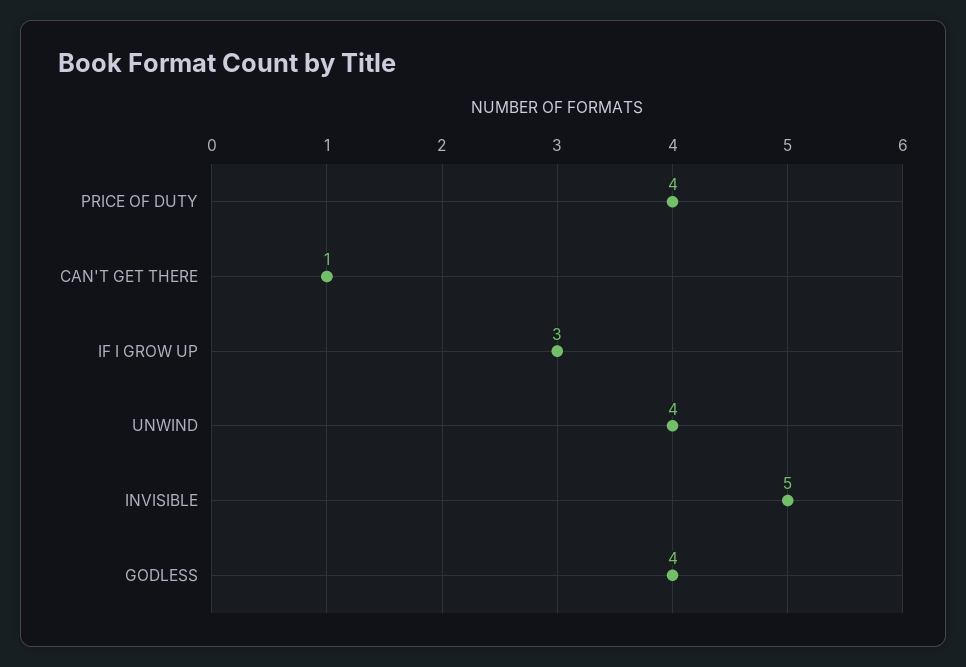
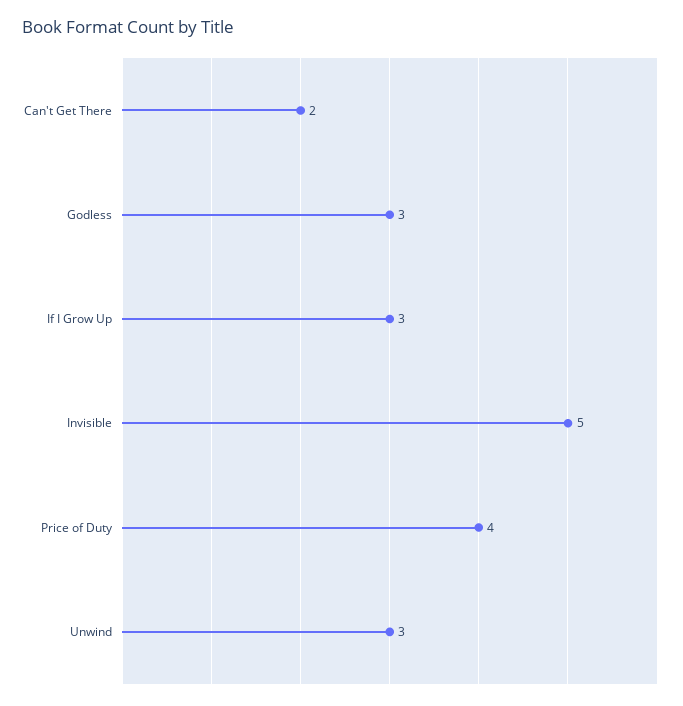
CAN'T GET THERE: 1 -> 2
UNWIND: 4 -> 3
GODLESS: 4 -> 3

